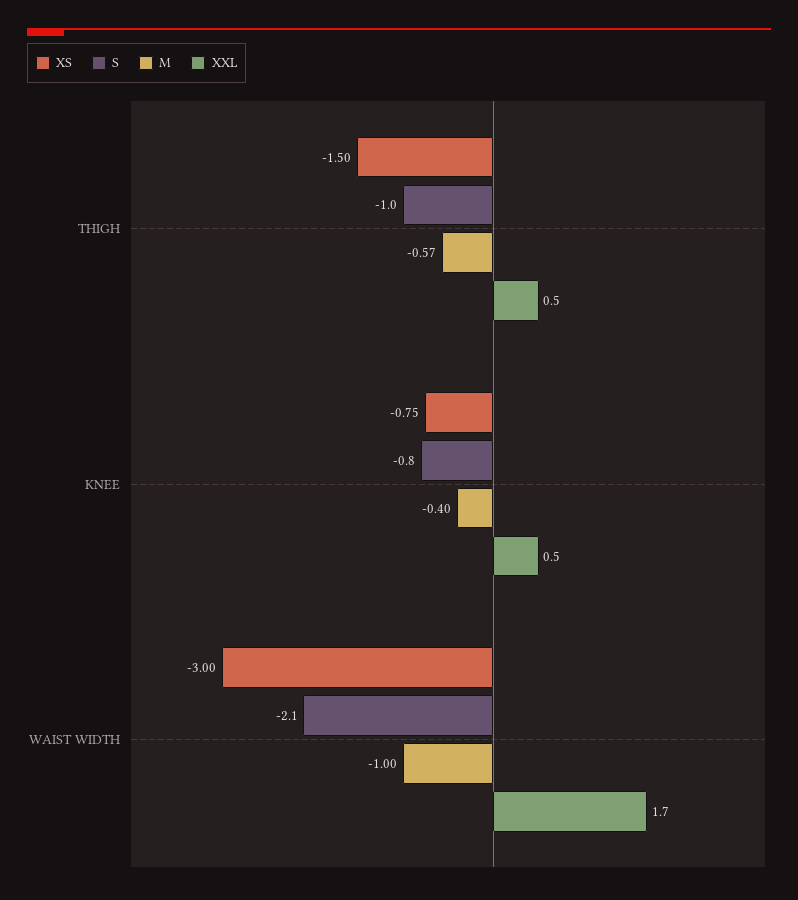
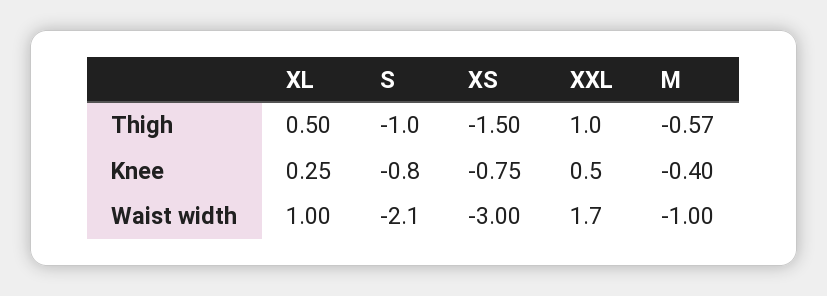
XXL, THIGH: 0.5 -> 1
XL, THIGH: none -> 0.5
XL, KNEE: none -> 0.25
XL, WAIST WIDTH: none -> 1

